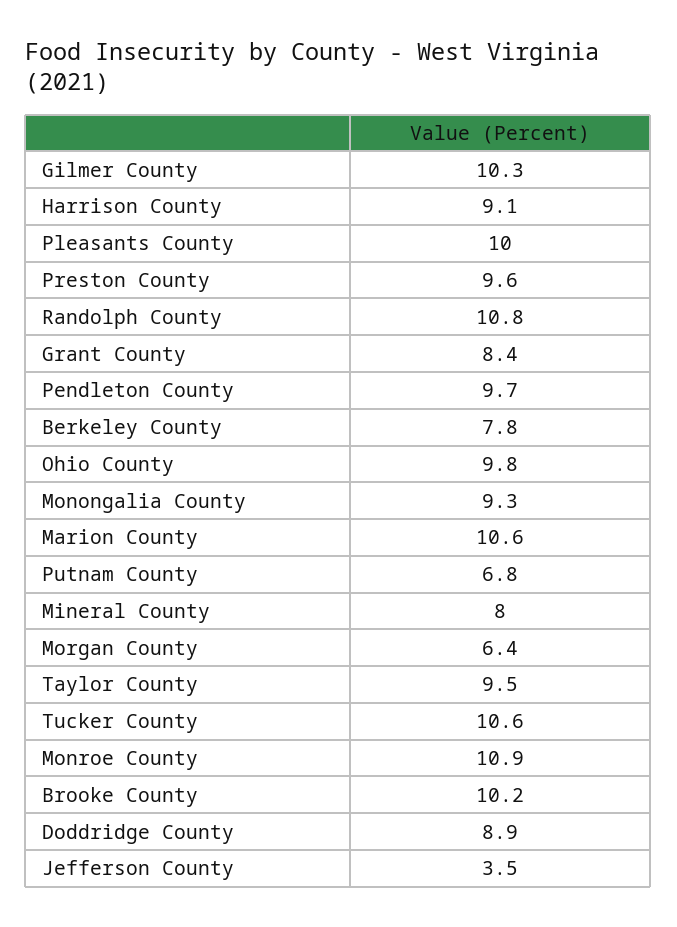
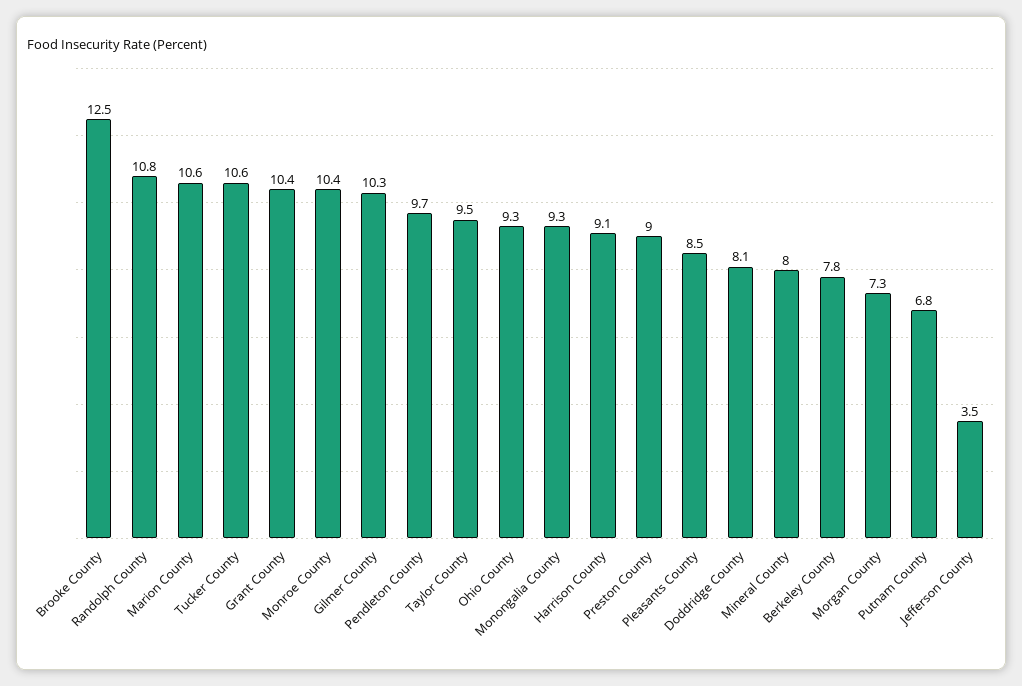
Pleasants County: 10 -> 8.5
Preston County: 9.6 -> 9
Grant County: 8.4 -> 10.4
Ohio County: 9.8 -> 9.3
Morgan County: 6.4 -> 7.3
Monroe County: 10.9 -> 10.4
Brooke County: 10.2 -> 12.5
Doddridge County: 8.9 -> 8.1

